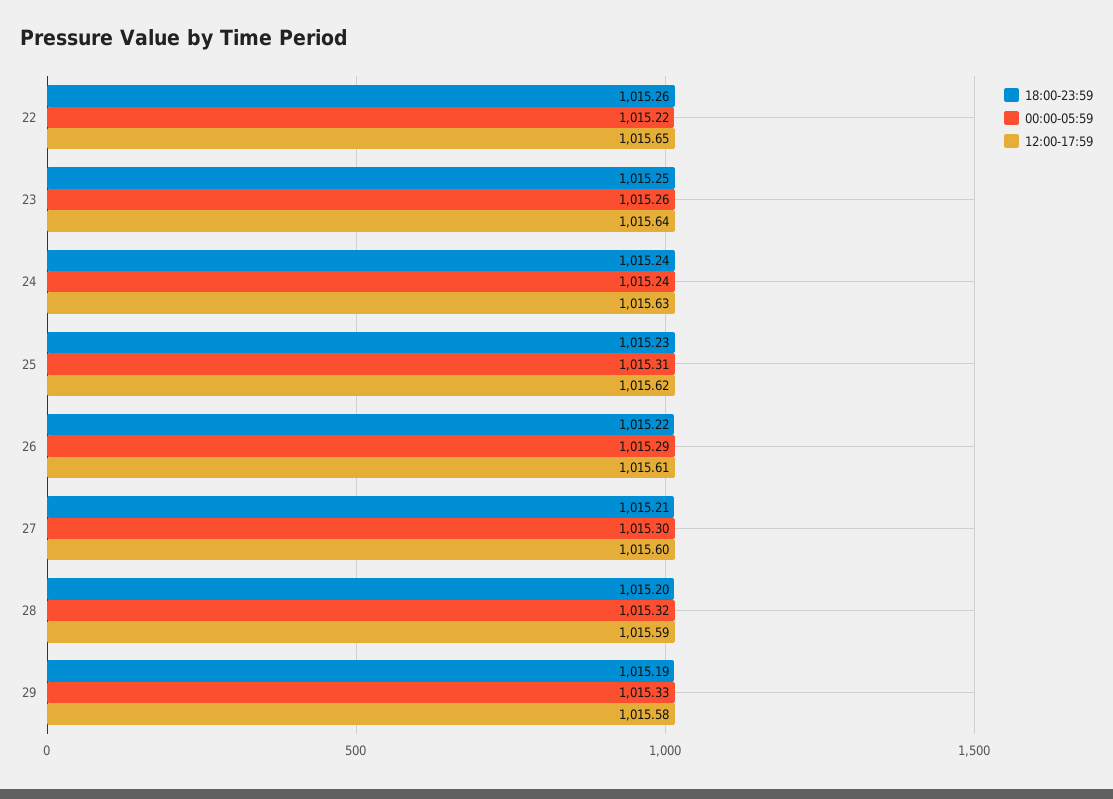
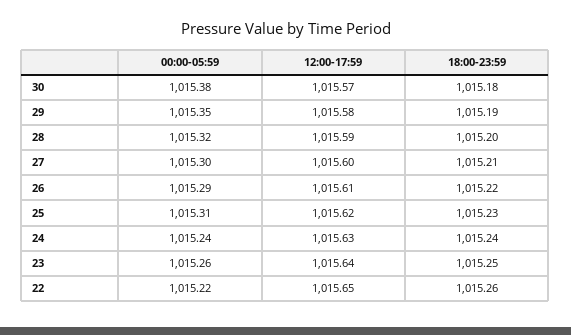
00:00-05:59, 29: 1015.33 -> 1015.35
00:00-05:59, 30: none -> 1015.38
12:00-17:59, 30: none -> 1015.57
18:00-23:59, 30: none -> 1015.18

